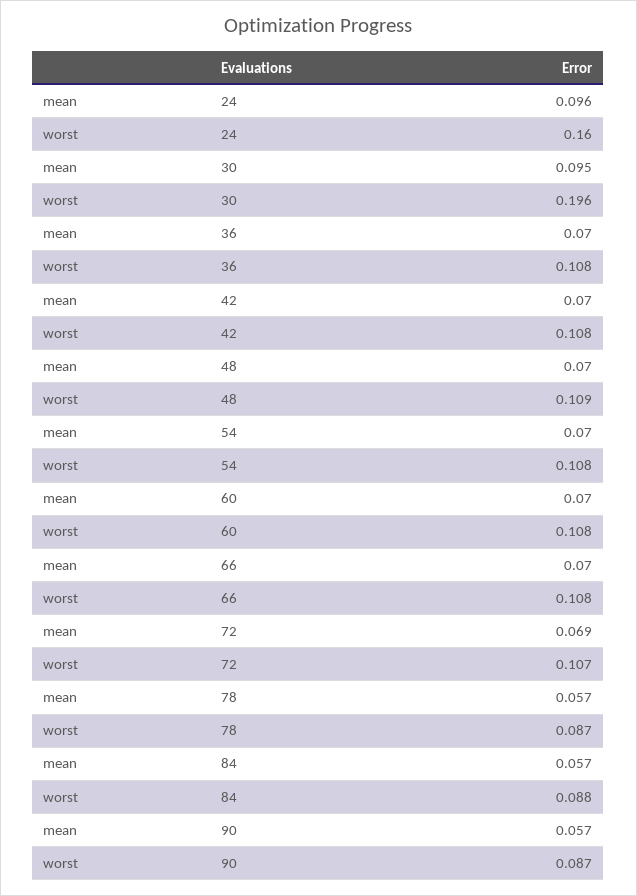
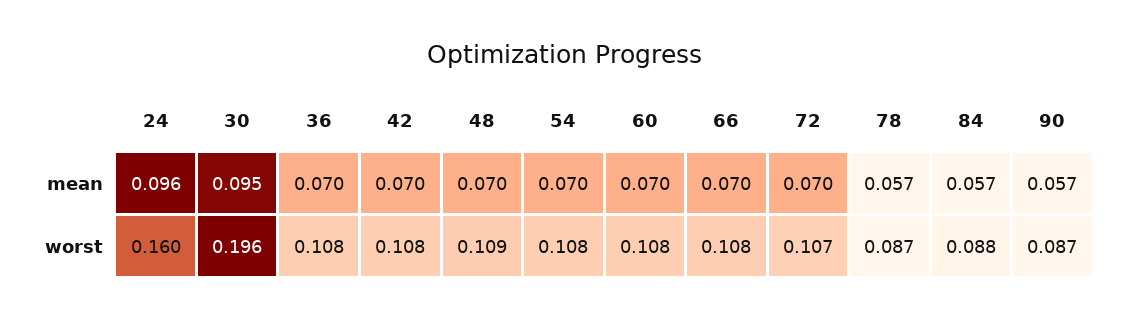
mean, 72: 0.069 -> 0.07

